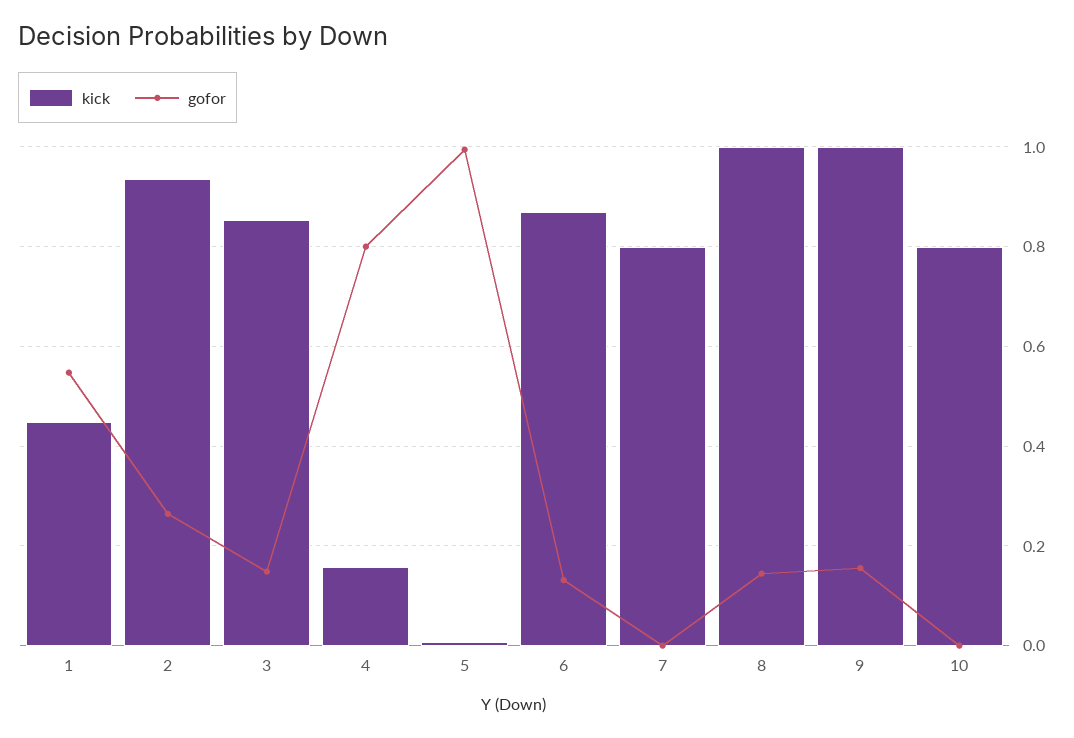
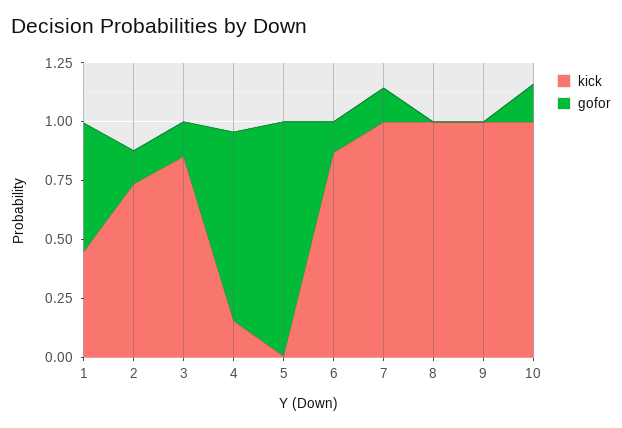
kick, 2: 0.94 -> 0.75
gofor, 2: 0.26 -> 0.15
kick, 7: 0.8 -> 1
gofor, 7: 0 -> 0.15
gofor, 8: 0.14 -> 0
gofor, 9: 0.16 -> 0
kick, 10: 0.8 -> 1
gofor, 10: 0 -> 0.15

